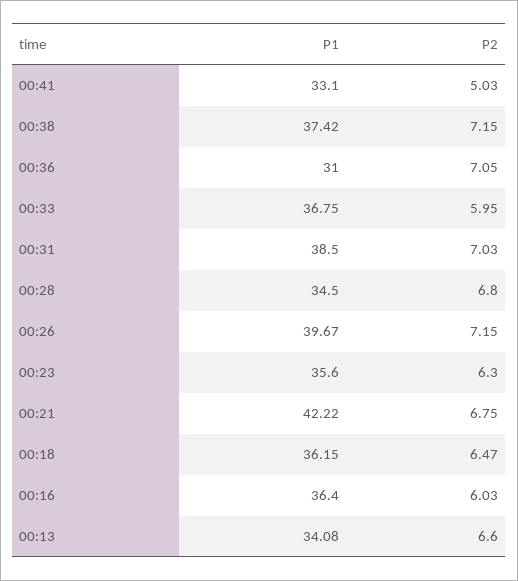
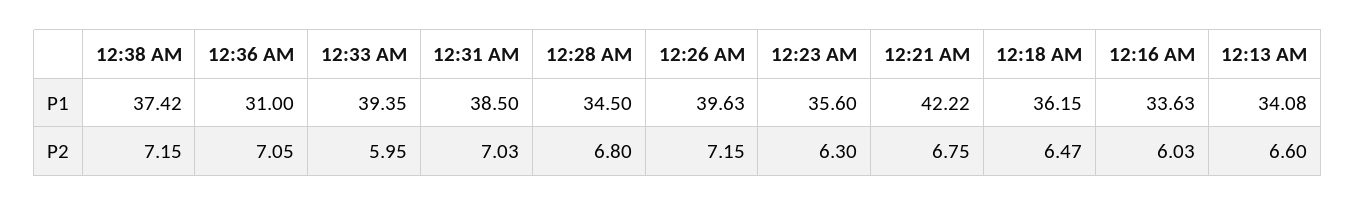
P1, 00:41: 33.1 -> none
P2, 00:41: 5.03 -> none
P1, 00:33: 36.75 -> 39.35
P1, 00:26: 39.67 -> 39.63
P1, 00:16: 36.4 -> 33.63

